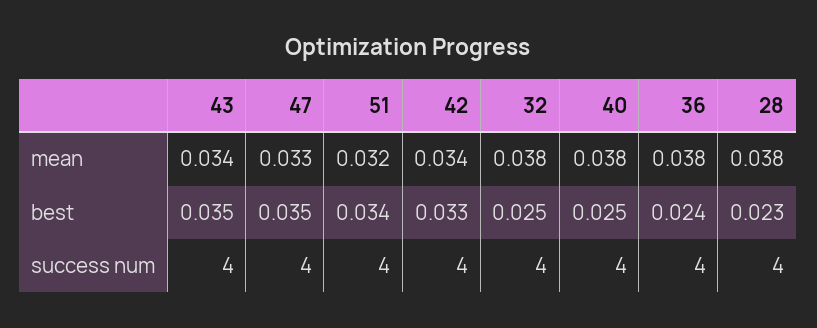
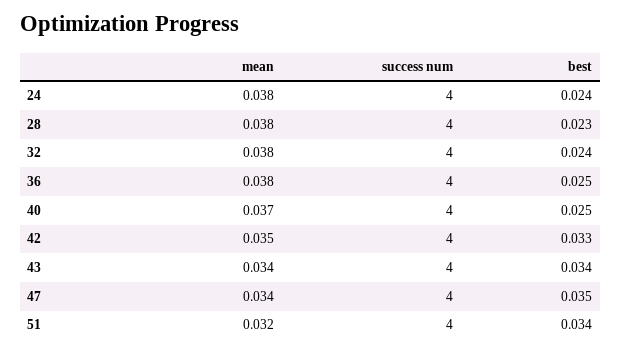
47, mean: 0.033 -> 0.034
42, mean: 0.034 -> 0.035
40, mean: 0.038 -> 0.037
43, best: 0.035 -> 0.034
32, best: 0.025 -> 0.024
36, best: 0.024 -> 0.025
24, mean: none -> 0.038
24, success num: none -> 4
24, best: none -> 0.024

